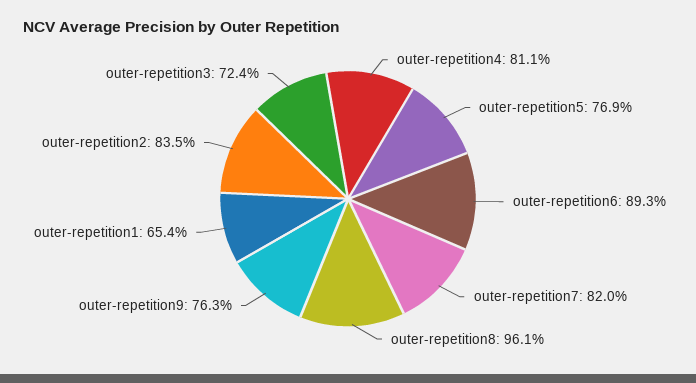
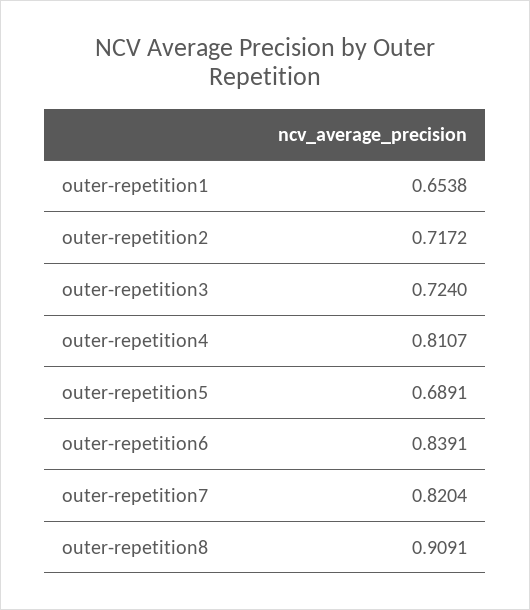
outer-repetition5: 0.769 -> 0.6891
outer-repetition6: 0.893 -> 0.8391
outer-repetition8: 0.961 -> 0.9091
outer-repetition9: 0.763 -> none
outer-repetition2: 0.835 -> 0.7172

